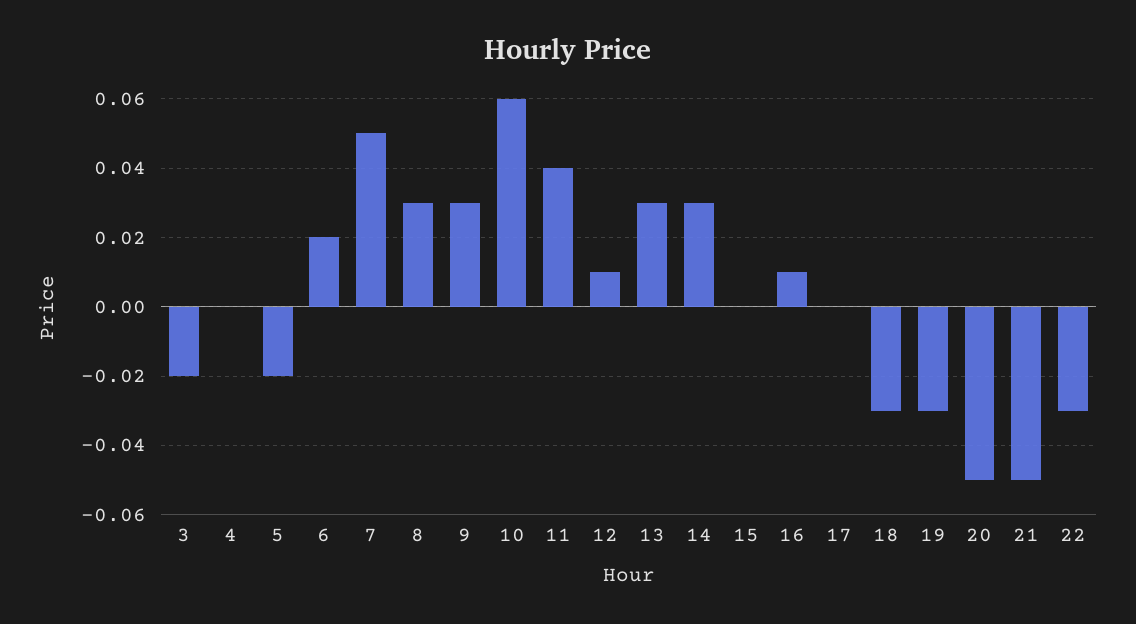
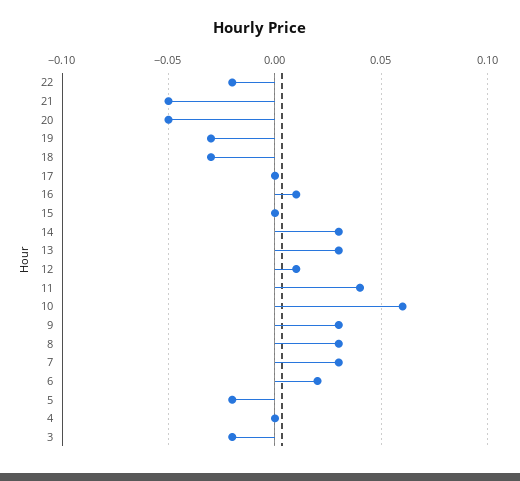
7: 0.05 -> 0.03
22: -0.03 -> -0.02

